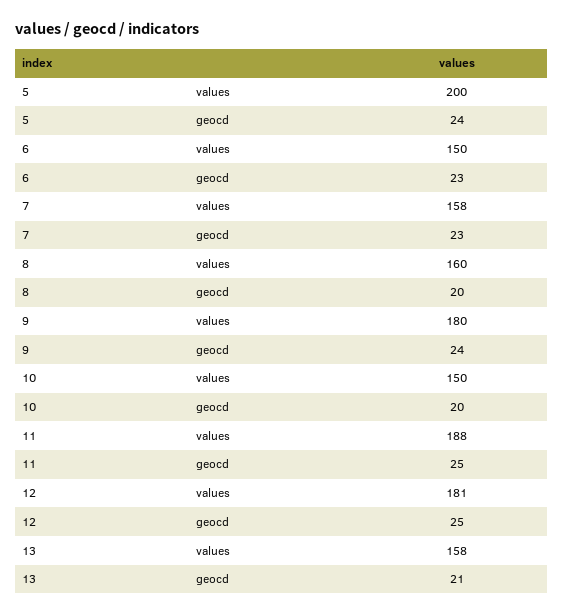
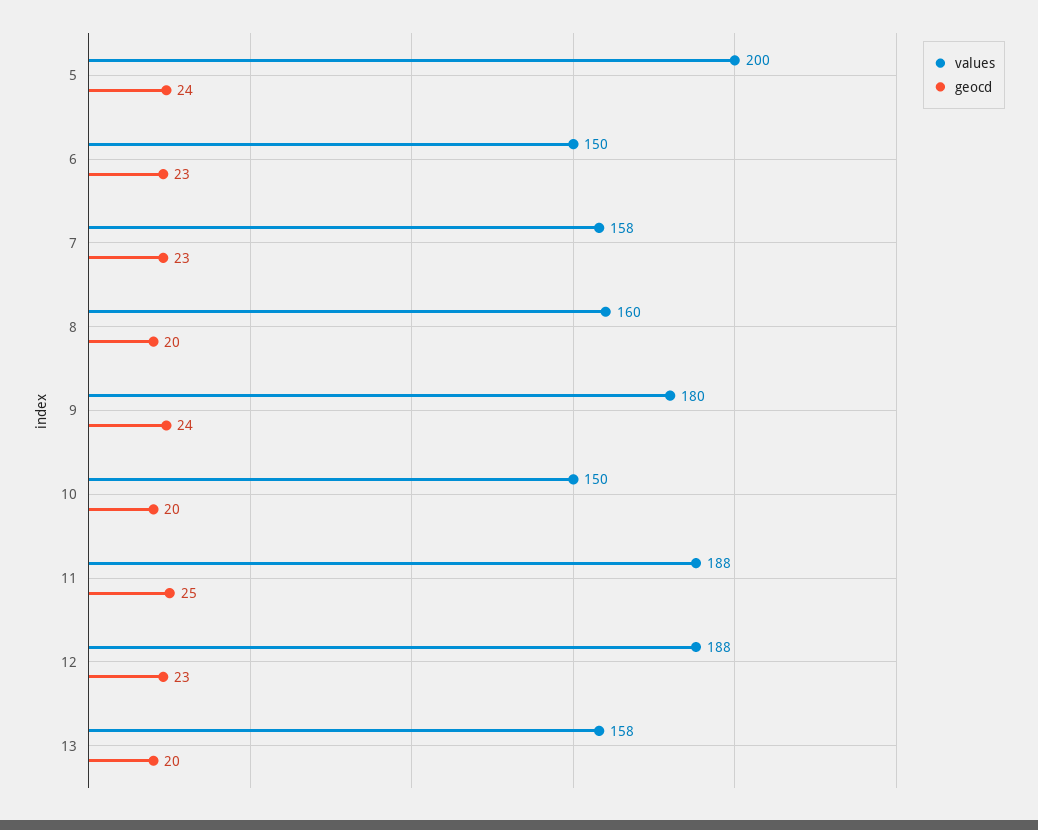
values, 12: 181 -> 188
geocd, 12: 25 -> 23
geocd, 13: 21 -> 20

